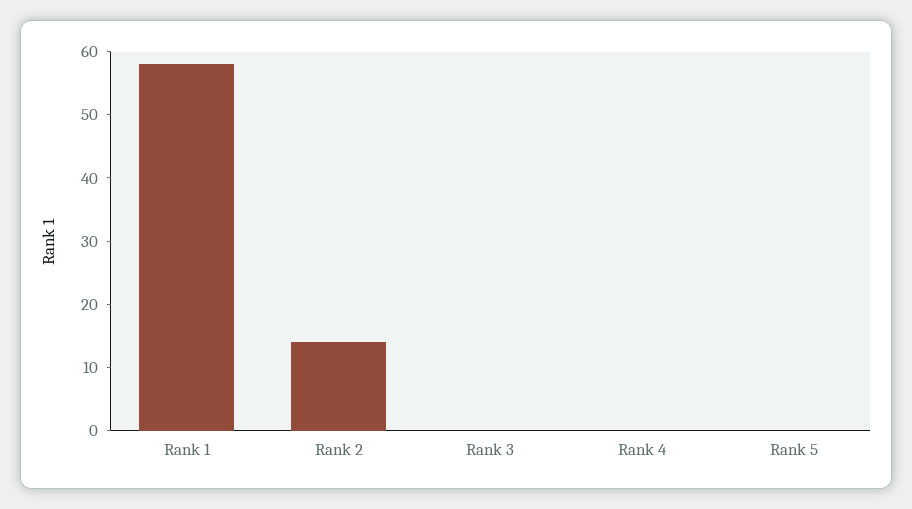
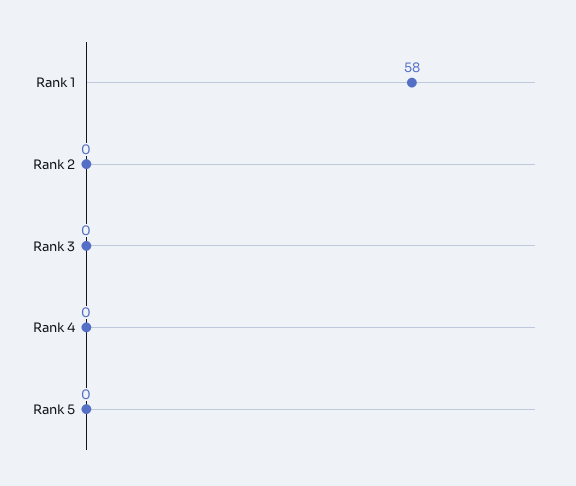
Rank 2: 15 -> 0

